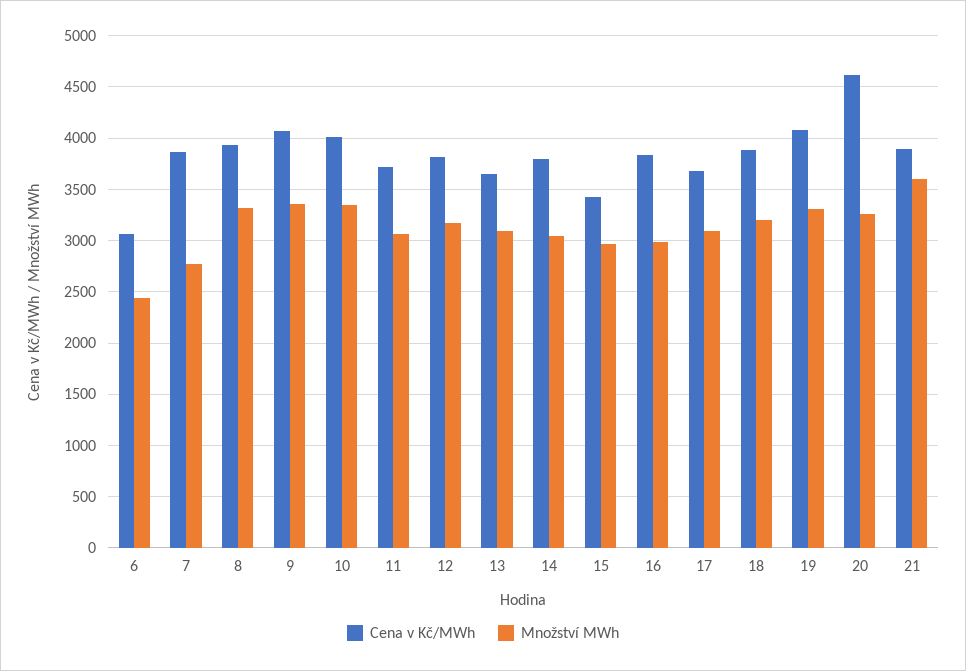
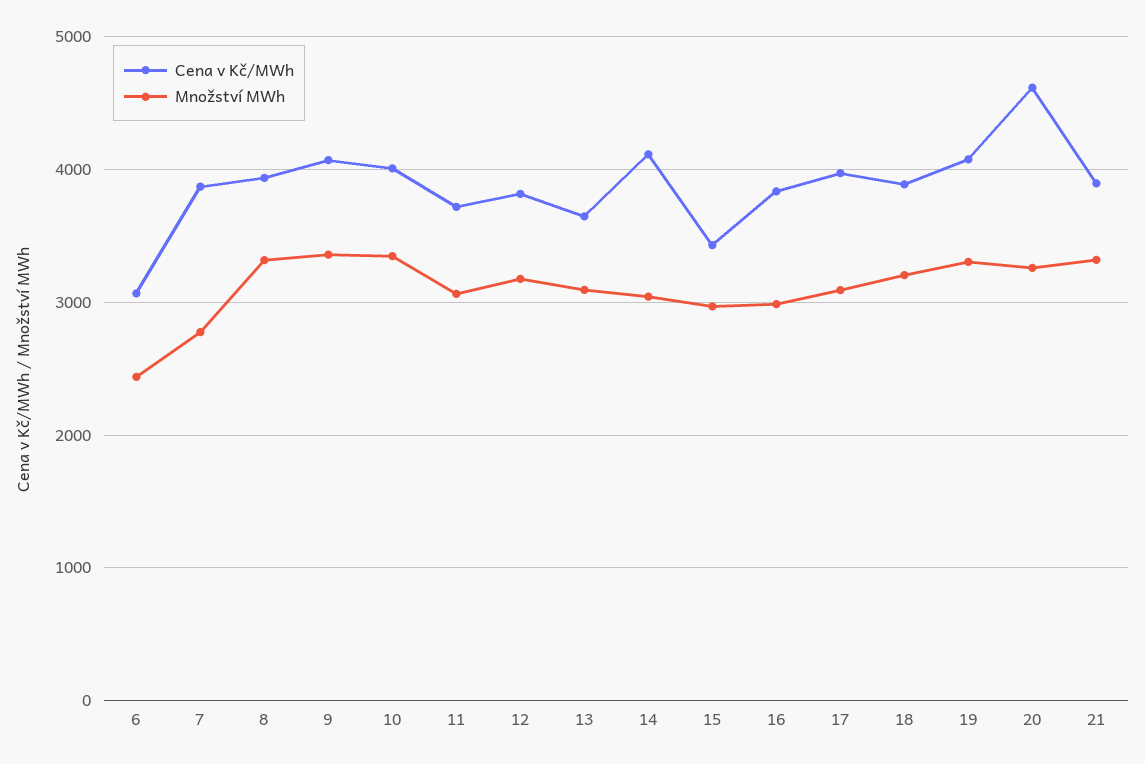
Cena v Kč/MWh, 14: 3800 -> 4100
Cena v Kč/MWh, 17: 3700 -> 4000
Množství MWh, 21: 3600 -> 3300

